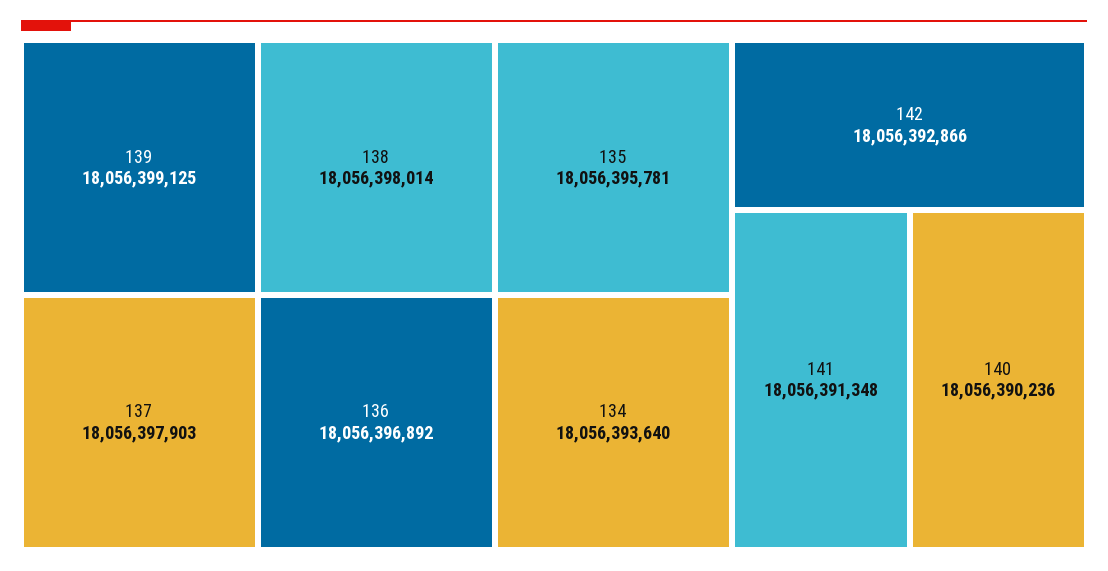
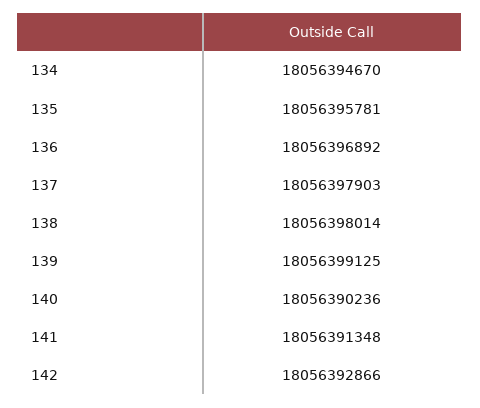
134: 18056393640 -> 18056394670

